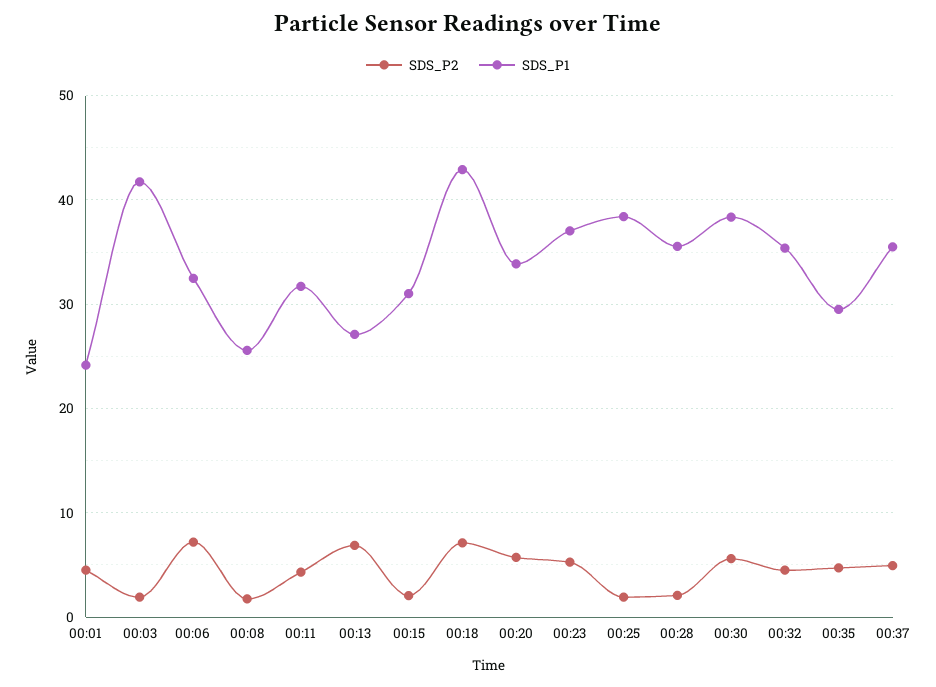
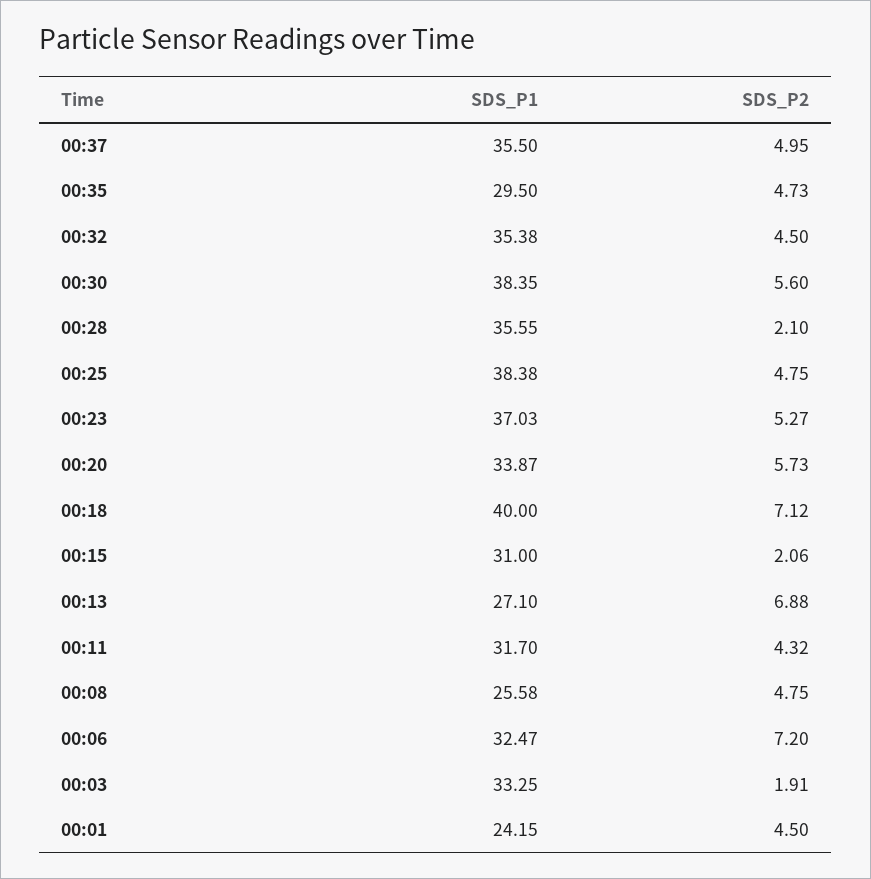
SDS_P1, 00:03: 42 -> 33.25
SDS_P2, 00:08: 2 -> 4.75
SDS_P1, 00:18: 43 -> 40
SDS_P2, 00:25: 2 -> 4.75

